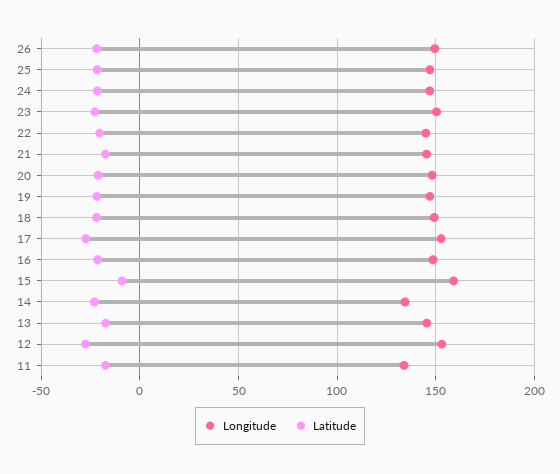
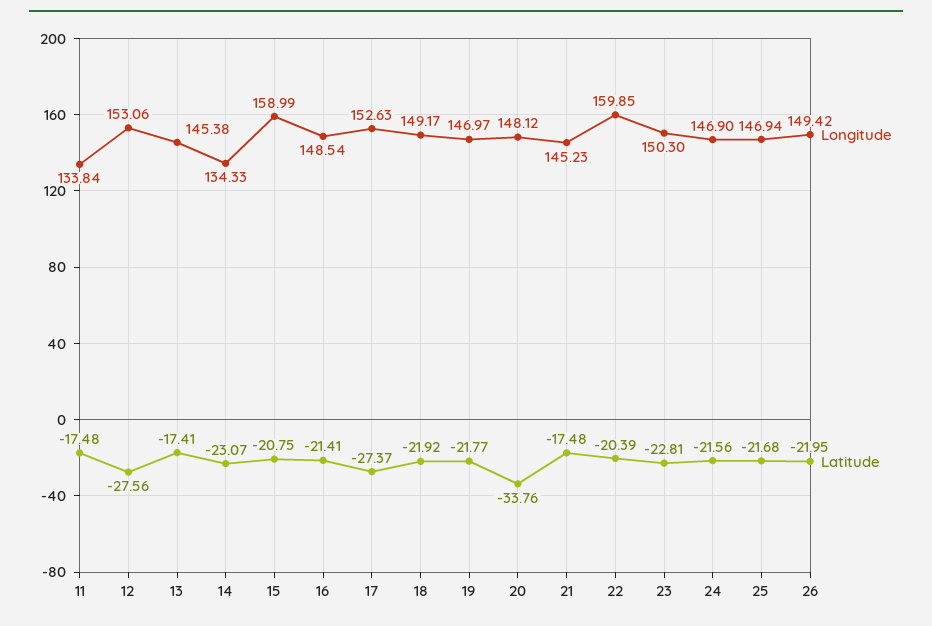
Longitude, 22: 145 -> 159.85
Latitude, 20: -20 -> -33.76
Latitude, 15: -10 -> -20.75

